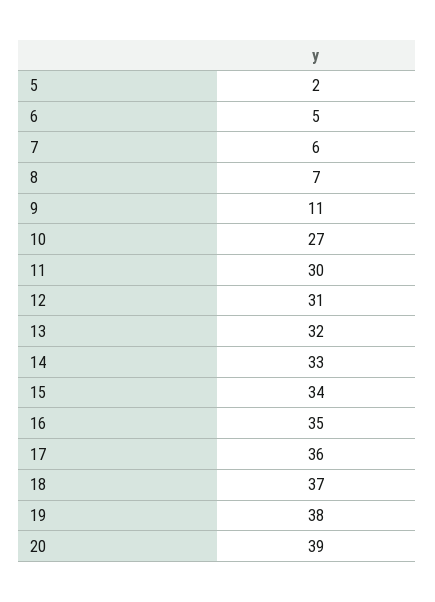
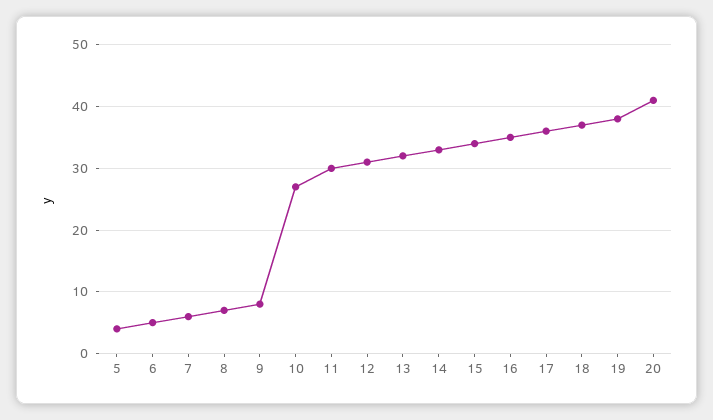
5: 2 -> 4
9: 11 -> 8
20: 39 -> 41

